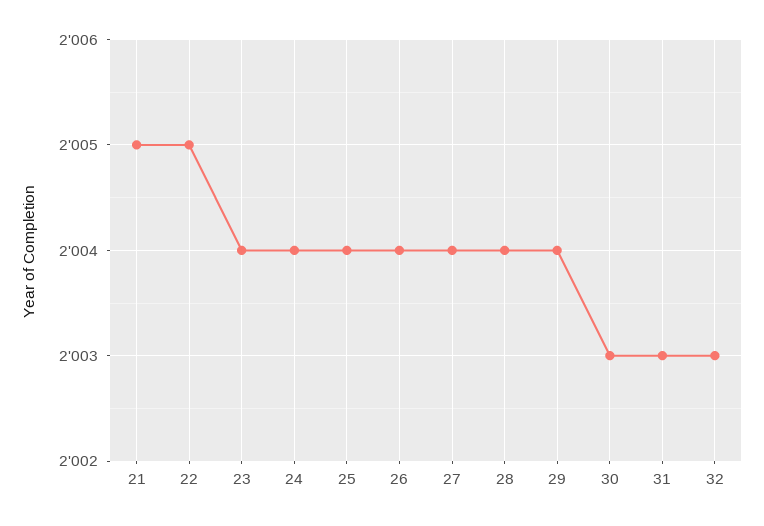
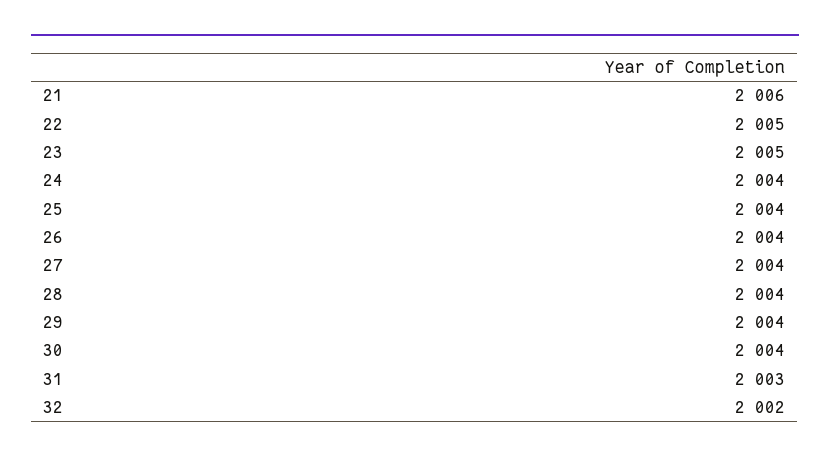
21: 2005 -> 2006
23: 2004 -> 2005
30: 2003 -> 2004
32: 2003 -> 2002

